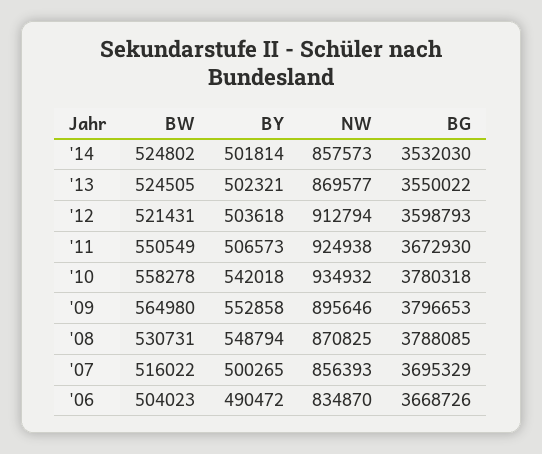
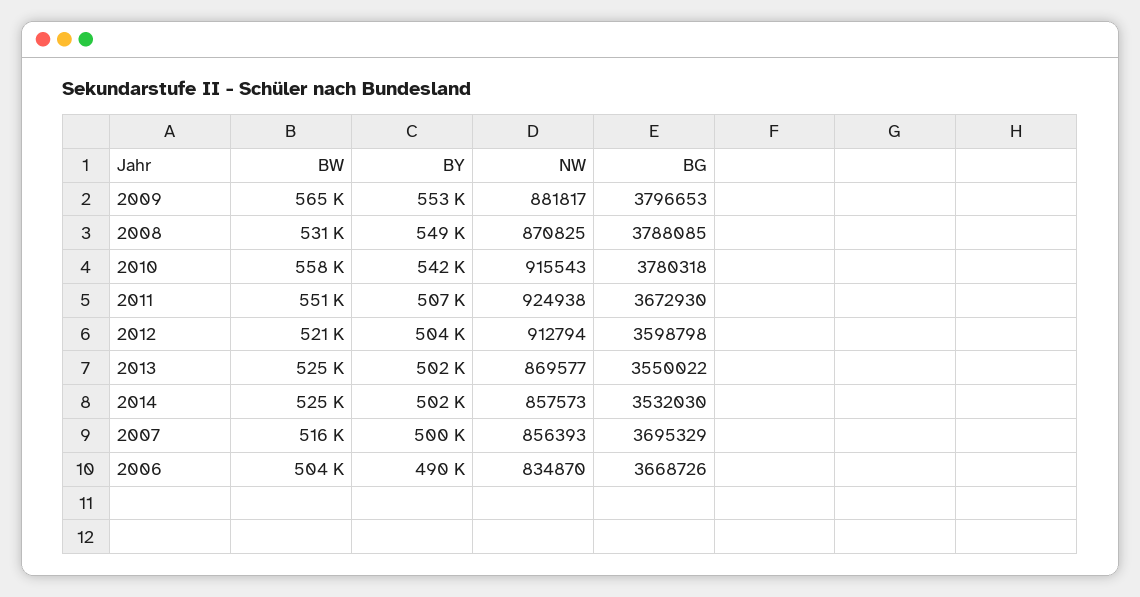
BG, '12: 3598793 -> 3598798
NW, '10: 934932 -> 915543
NW, '09: 895646 -> 881817

